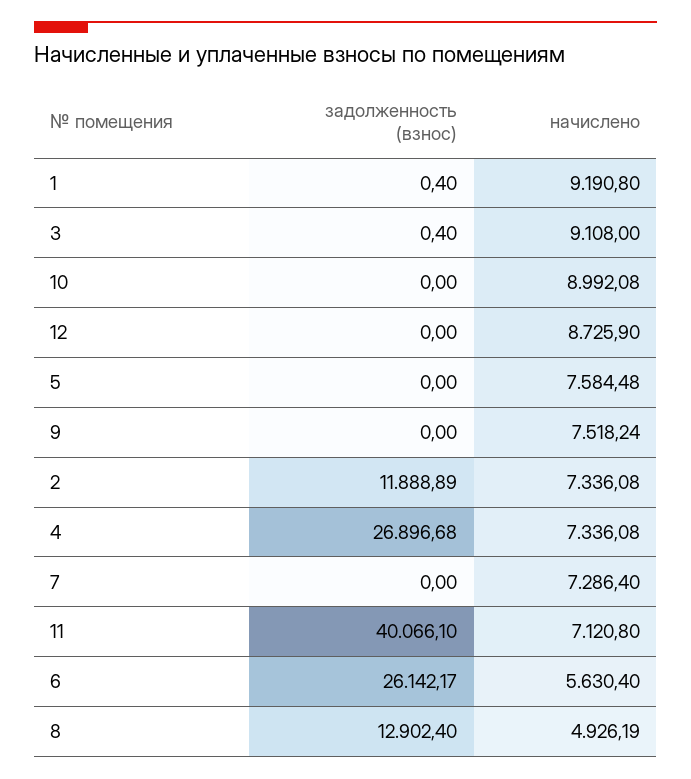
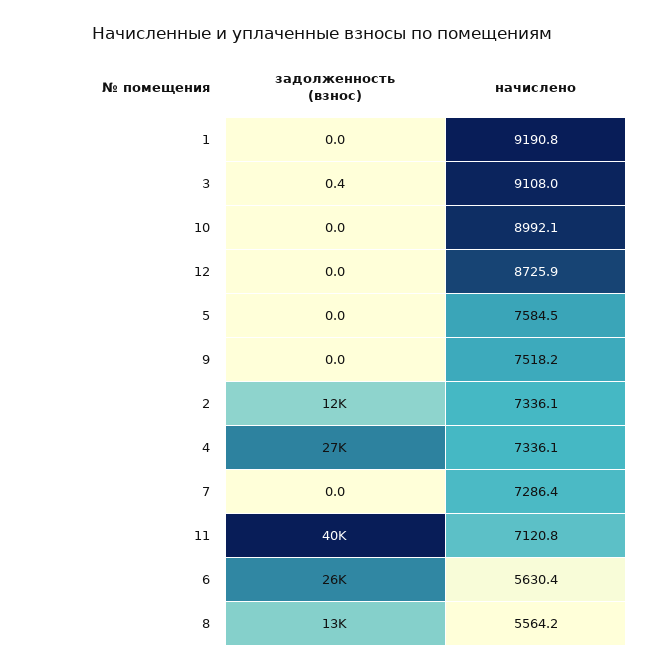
задолженность (взнос), 1: 0.4 -> 0
начислено, 8: 4926.19 -> 5564.2

